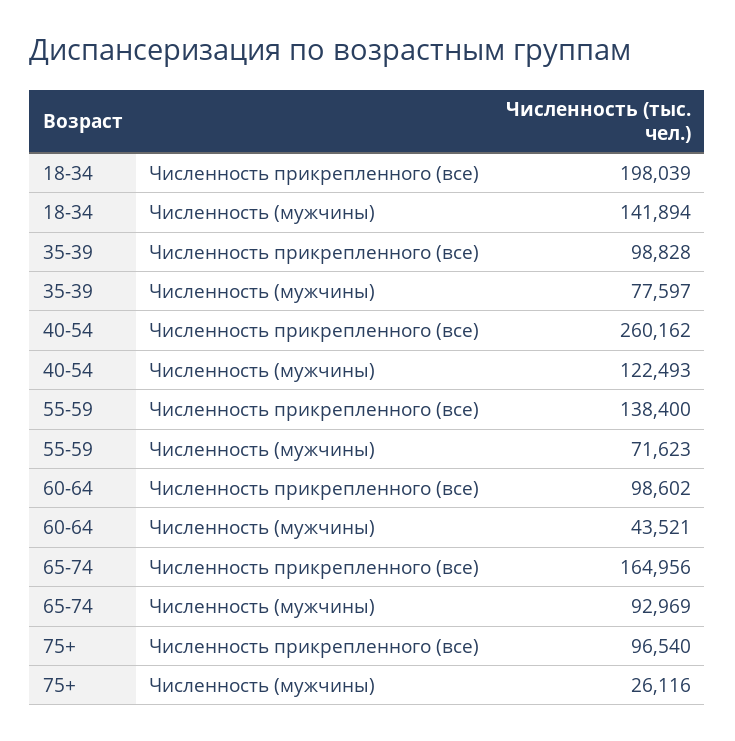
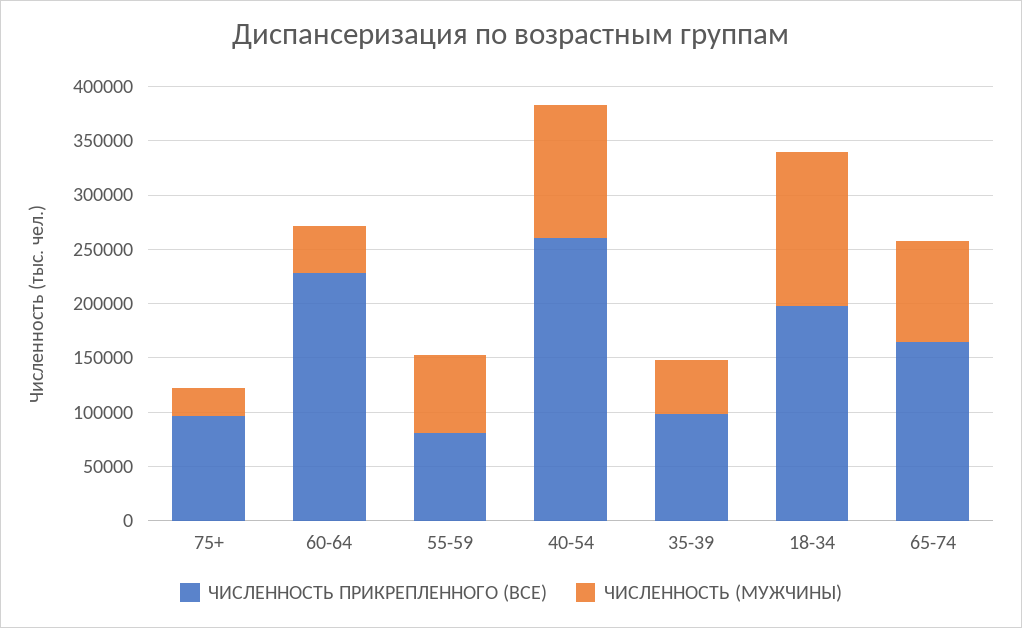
Численность (мужчины), 35-39: 77597 -> 50000
Численность прикрепленного (все), 55-59: 138400 -> 80000
Численность прикрепленного (все), 60-64: 98602 -> 230000

